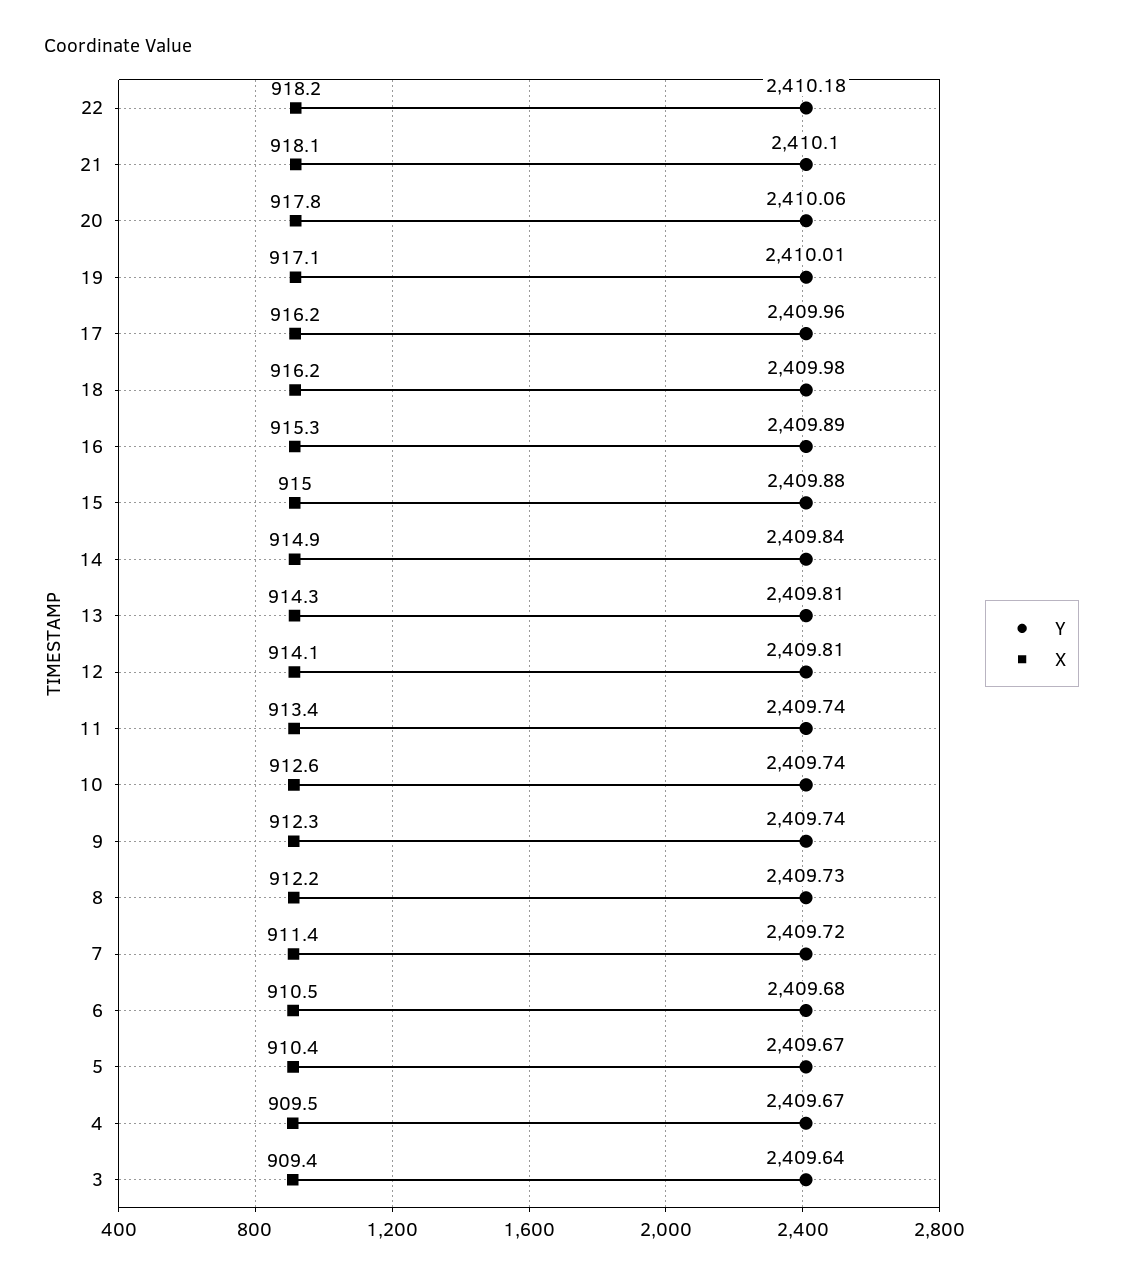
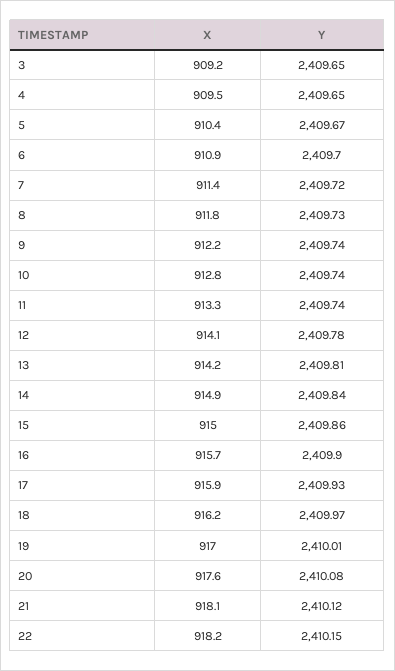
Y, 22: 2410.18 -> 2410.15
Y, 21: 2410.1 -> 2410.12
Y, 20: 2410.06 -> 2410.08
X, 20: 917.8 -> 917.6
X, 19: 917.1 -> 917
Y, 17: 2409.96 -> 2409.93
X, 17: 916.2 -> 915.9
Y, 18: 2409.98 -> 2409.97
Y, 16: 2409.89 -> 2409.9
X, 16: 915.3 -> 915.7
Y, 15: 2409.88 -> 2409.86
X, 13: 914.3 -> 914.2
Y, 12: 2409.81 -> 2409.78
X, 11: 913.4 -> 913.3
X, 10: 912.6 -> 912.8
X, 9: 912.3 -> 912.2
X, 8: 912.2 -> 911.8
Y, 6: 2409.68 -> 2409.7
X, 6: 910.5 -> 910.9
Y, 4: 2409.67 -> 2409.65
Y, 3: 2409.64 -> 2409.65
X, 3: 909.4 -> 909.2

